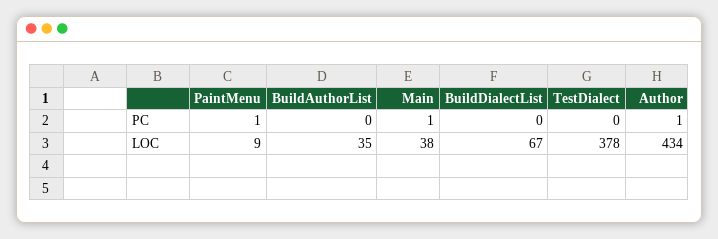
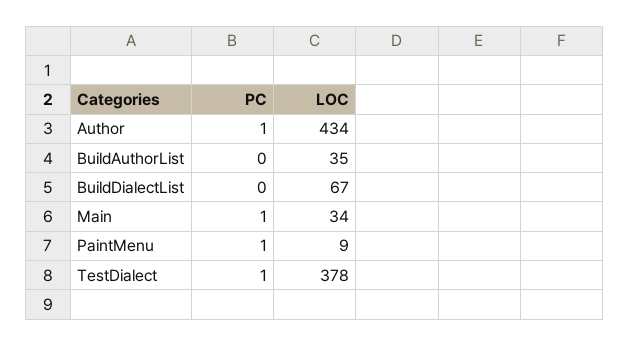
TestDialect, PC: 0 -> 1
Main, LOC: 38 -> 34

